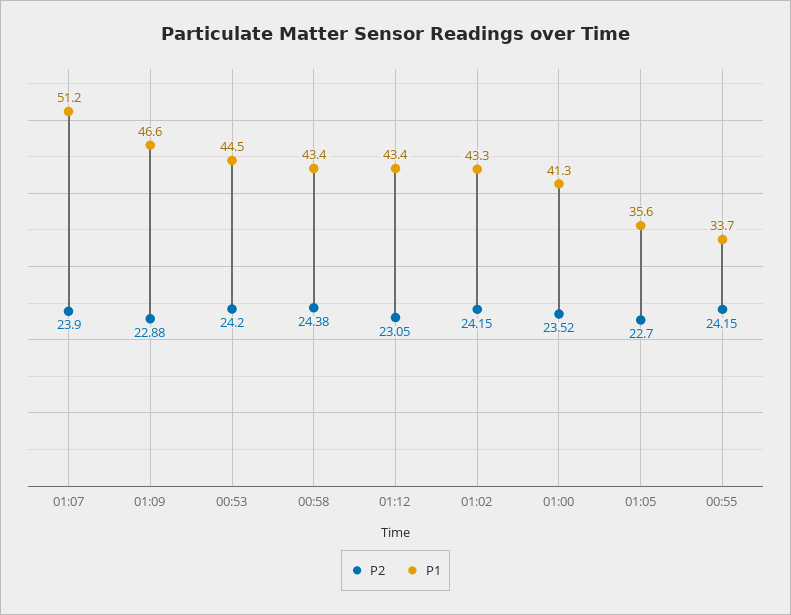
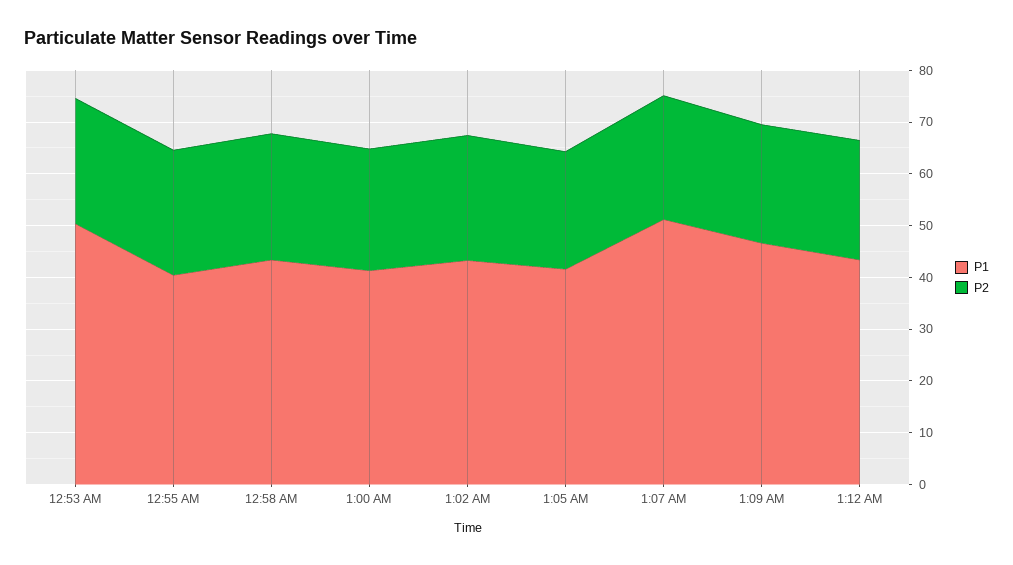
P1, 00:53: 44.5 -> 50
P1, 01:05: 35.6 -> 42
P1, 00:55: 33.7 -> 40

